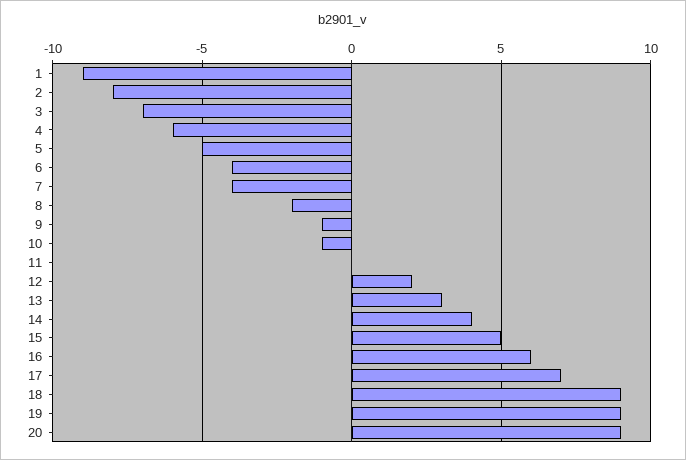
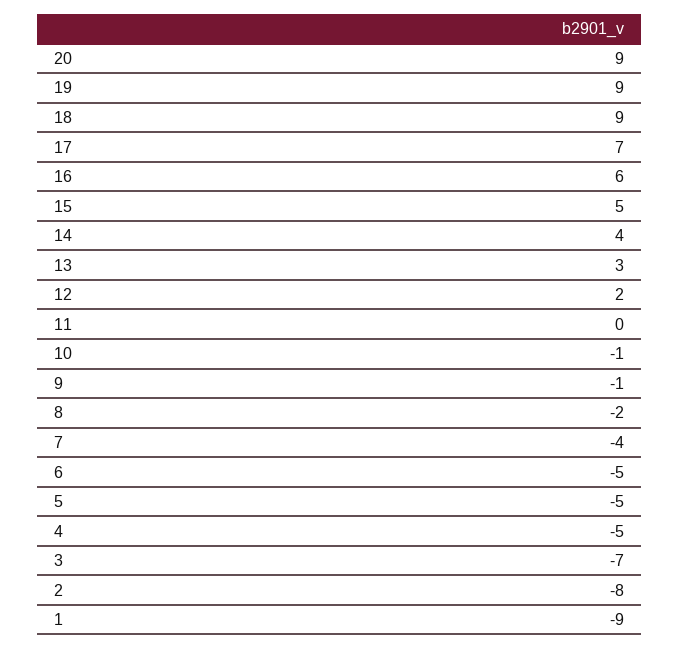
4: -6 -> -5
6: -4 -> -5

